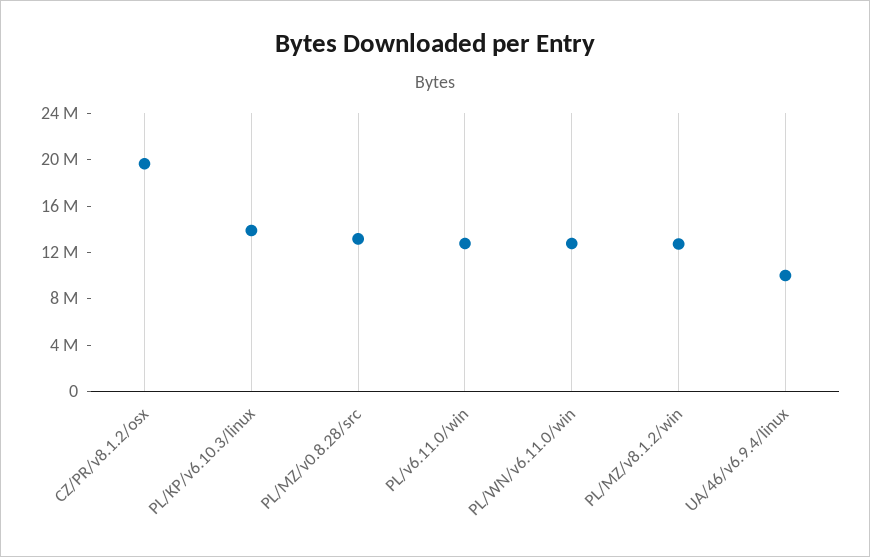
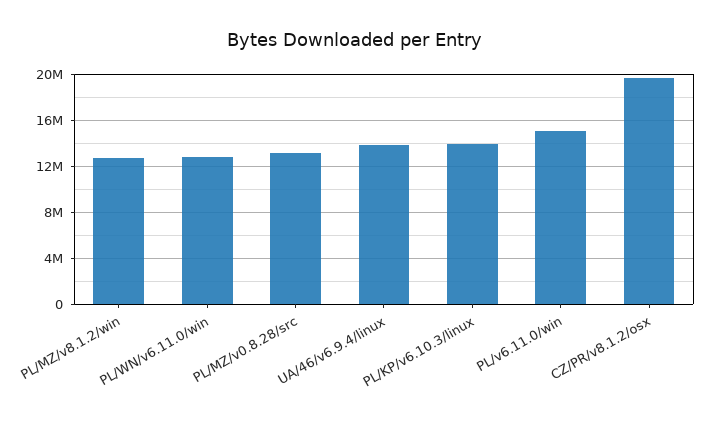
PL/v6.11.0/win: 13000000 -> 15000000
UA/46/v6.9.4/linux: 10000000 -> 14000000

